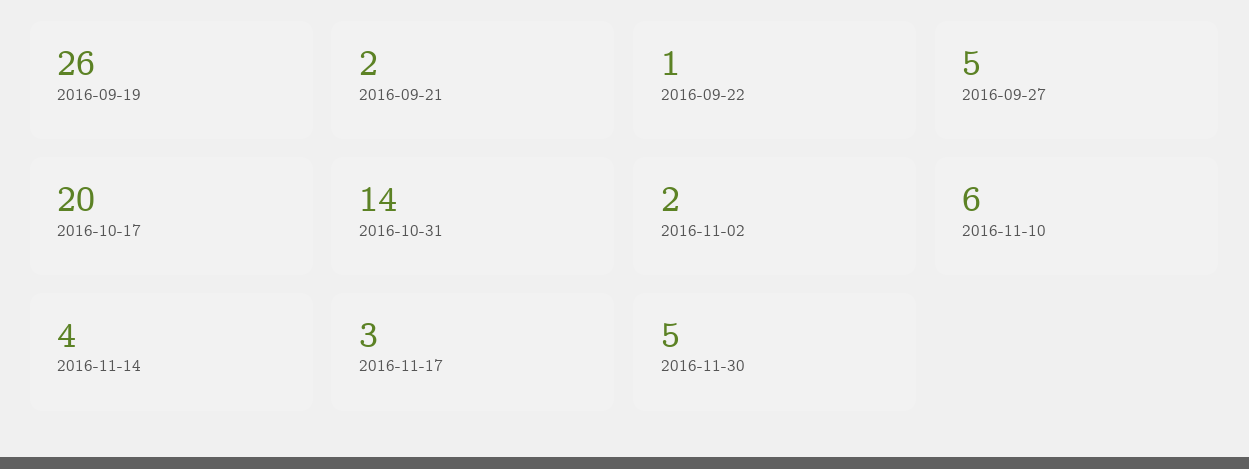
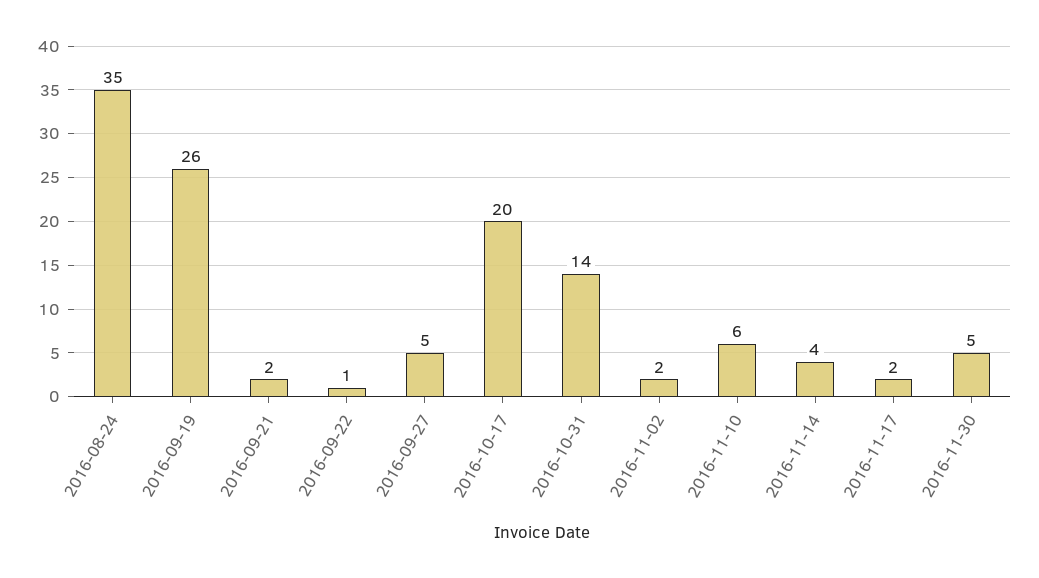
2016-11-17: 3 -> 2
2016-08-24: none -> 35

